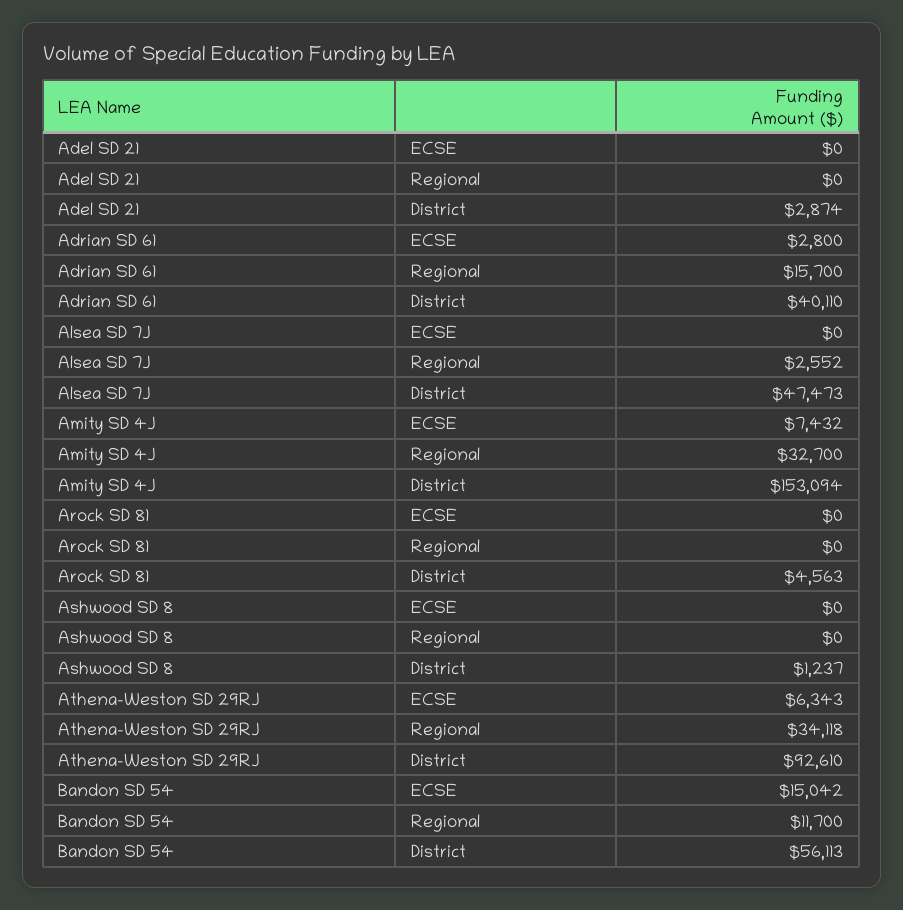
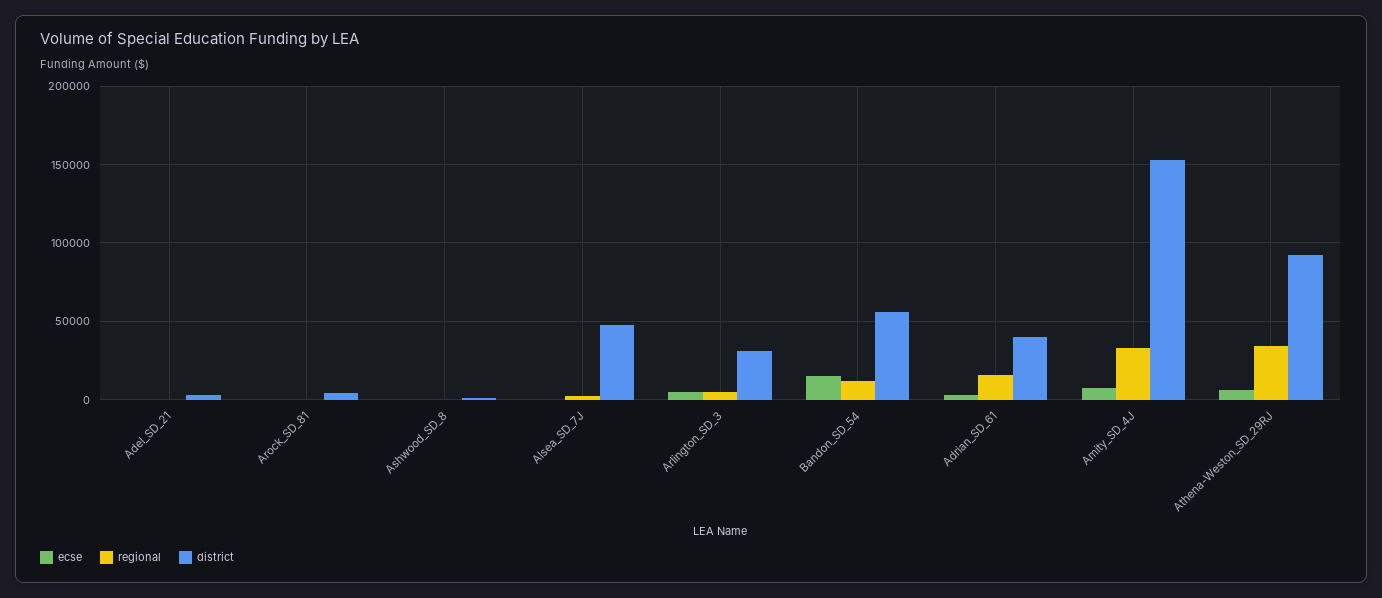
ECSE, Arlington_SD_3: none -> 5000
Regional, Arlington_SD_3: none -> 5000
District, Arlington_SD_3: none -> 30000

